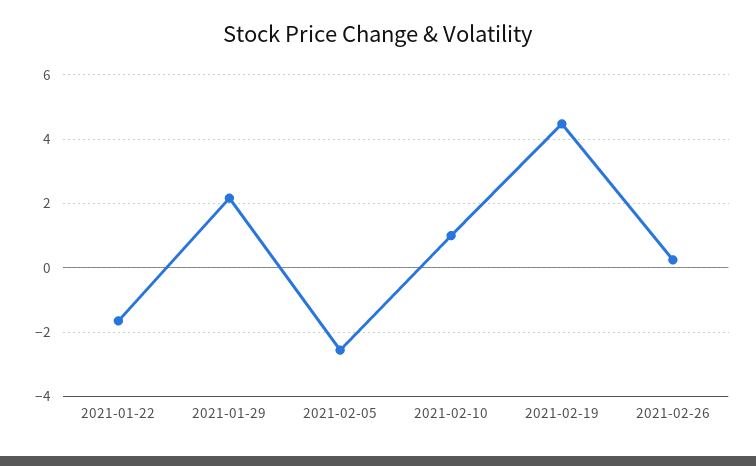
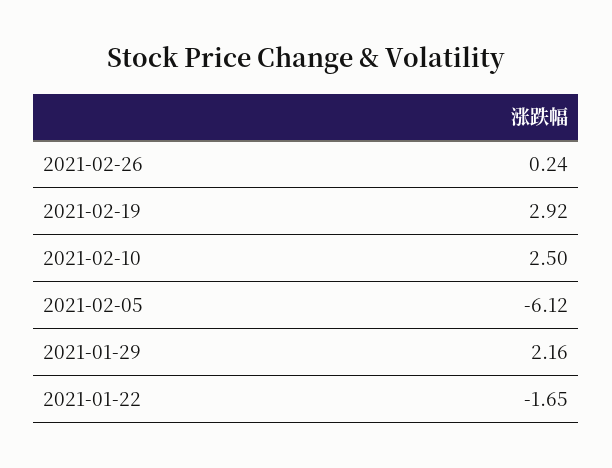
2021-02-05: -2.6 -> -6.12
2021-02-10: 1 -> 2.5
2021-02-19: 4.4 -> 2.92

